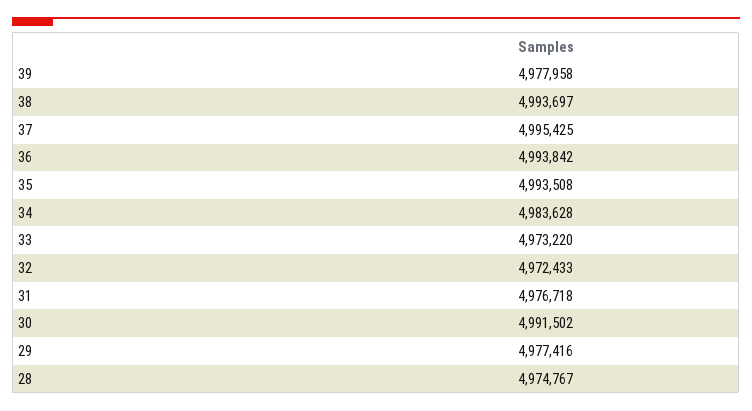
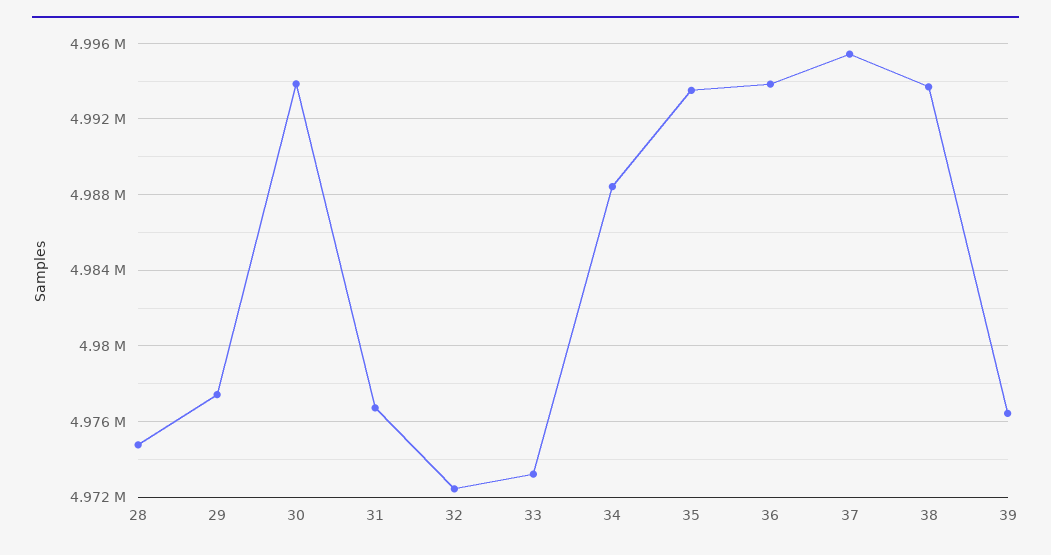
39: 4977958 -> 4976500
34: 4983628 -> 4988500
30: 4991502 -> 4994000

